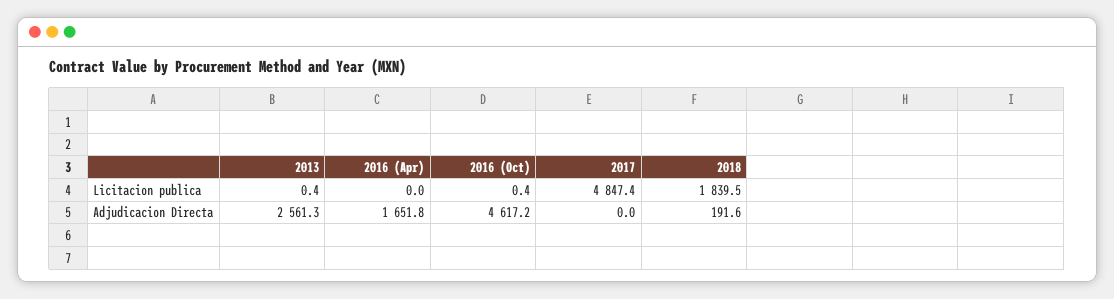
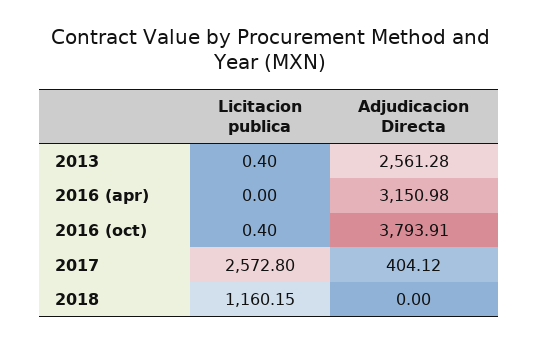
2017, Licitacion publica: 4847.4 -> 2572.8
2018, Licitacion publica: 1839.5 -> 1160.15
2016 (Apr), Adjudicacion Directa: 1651.8 -> 3150.98
2016 (Oct), Adjudicacion Directa: 4617.2 -> 3793.91
2017, Adjudicacion Directa: 0 -> 404.12
2018, Adjudicacion Directa: 191.6 -> 0

